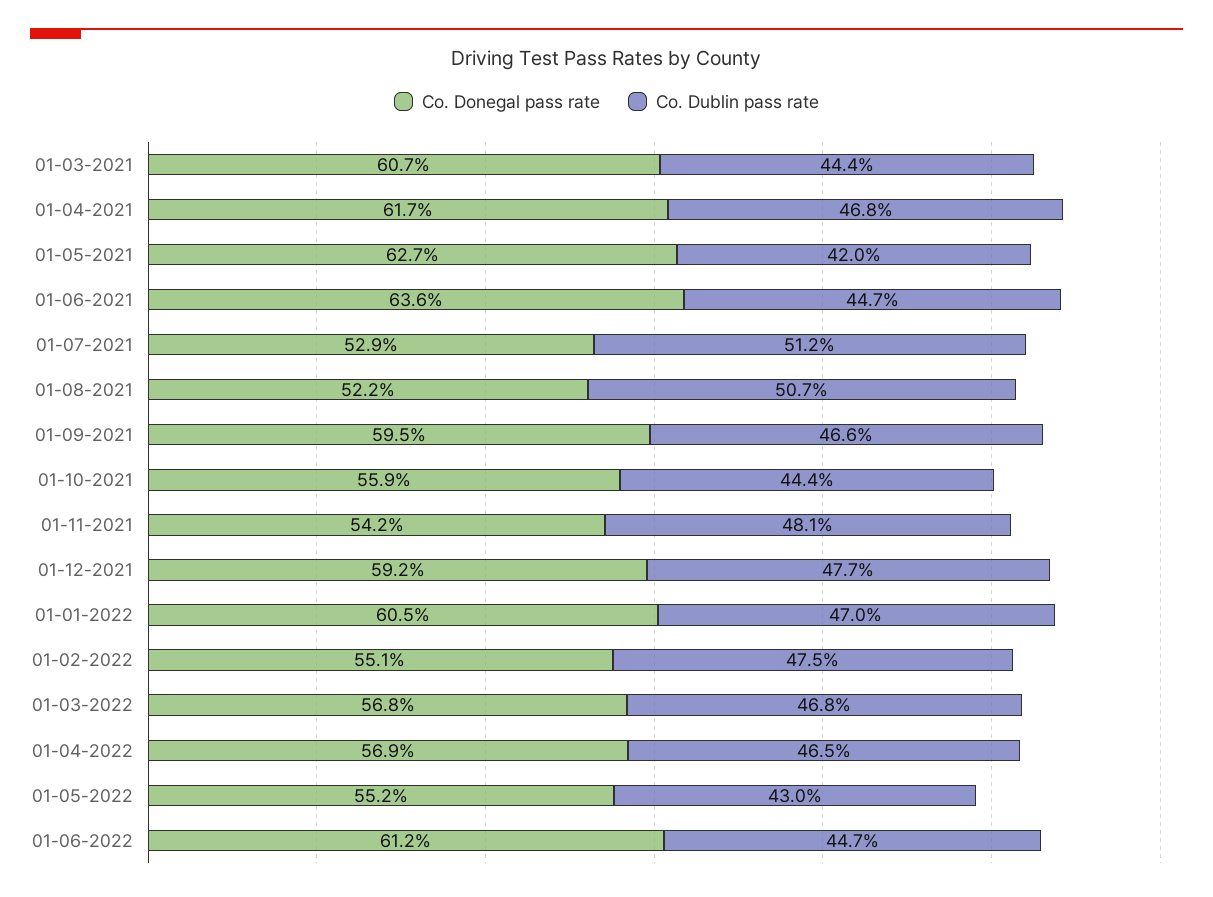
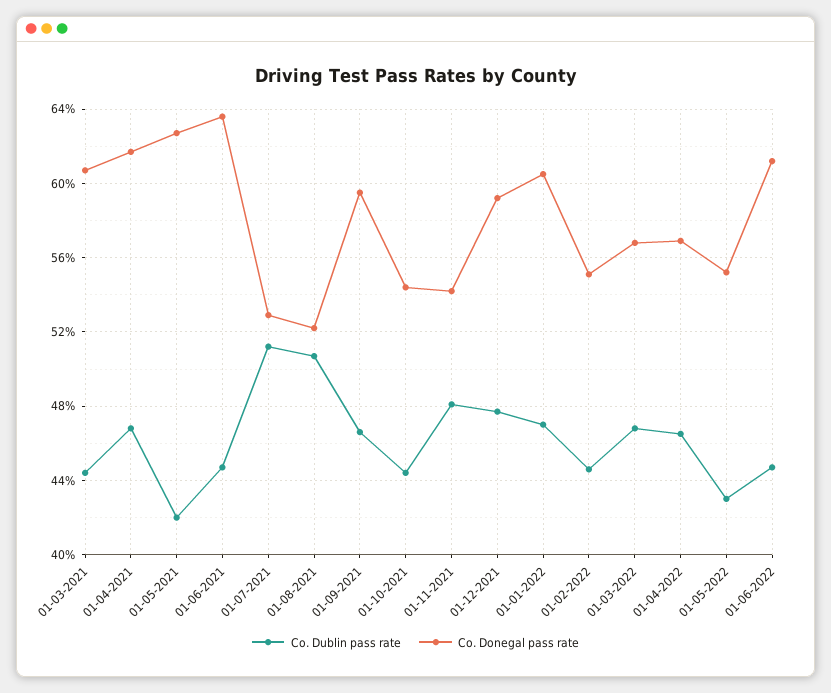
Co. Donegal pass rate, 01-10-2021: 55.9 -> 54.5
Co. Dublin pass rate, 01-02-2022: 47.5 -> 44.5

